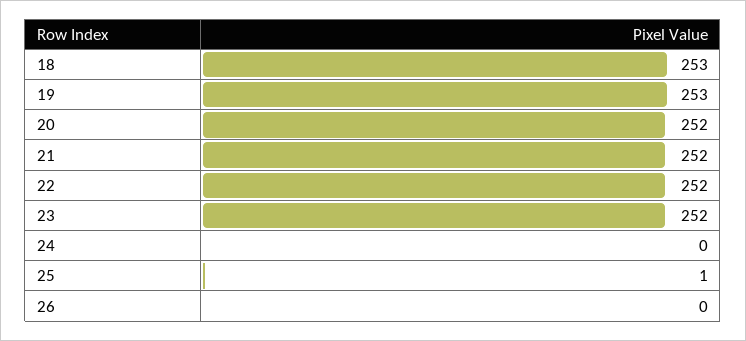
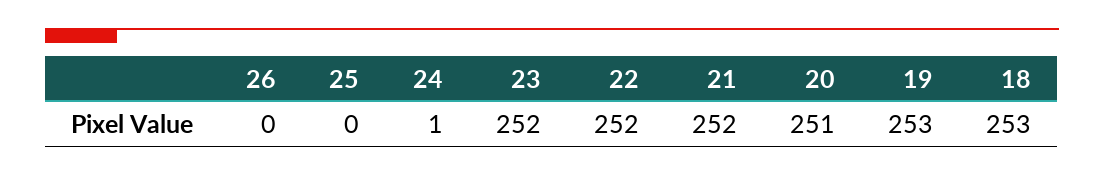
20: 252 -> 251
24: 0 -> 1
25: 1 -> 0

